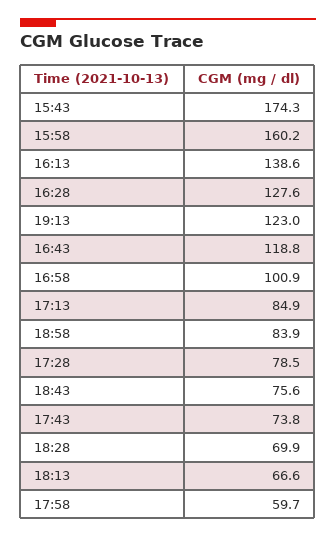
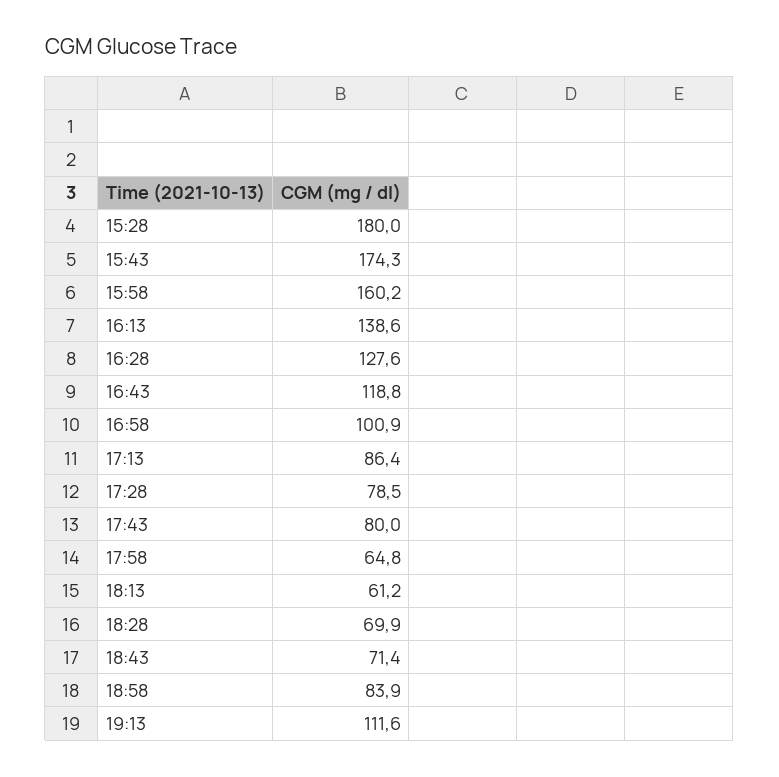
19:13: 123 -> 111.6
17:13: 84.9 -> 86.4
18:43: 75.6 -> 71.4
17:43: 73.8 -> 80
18:13: 66.6 -> 61.2
17:58: 59.7 -> 64.8
15:28: none -> 180

